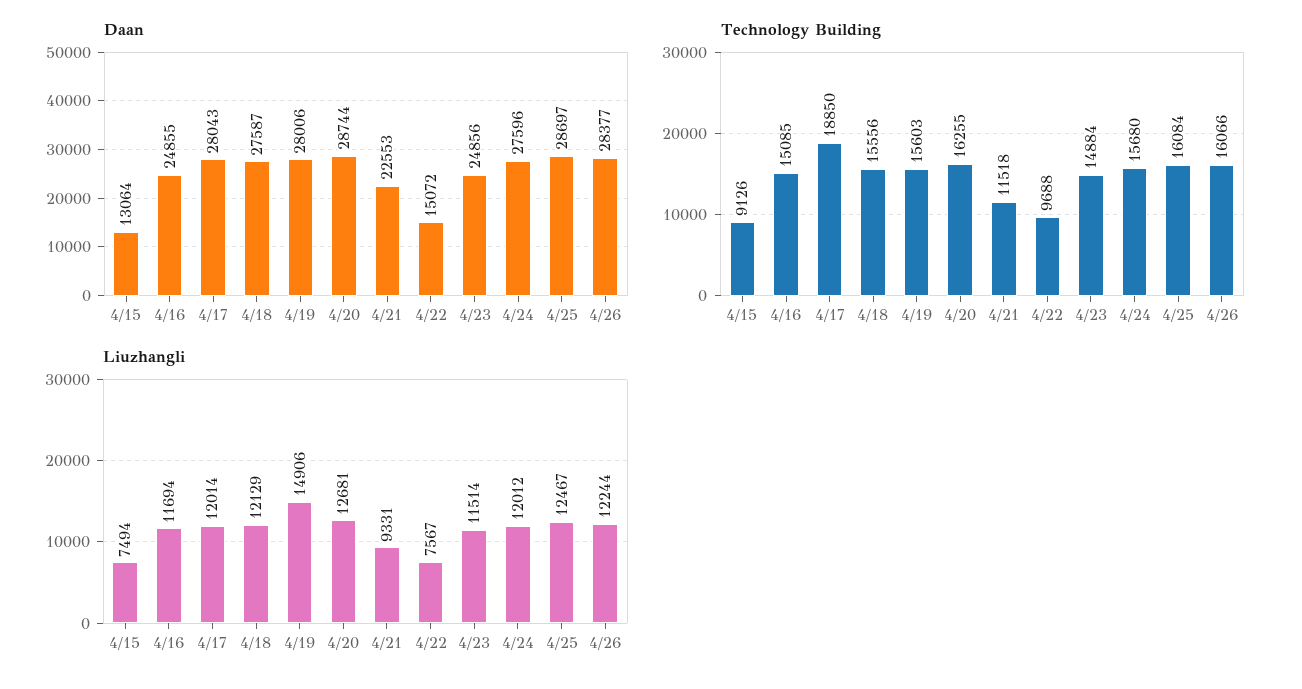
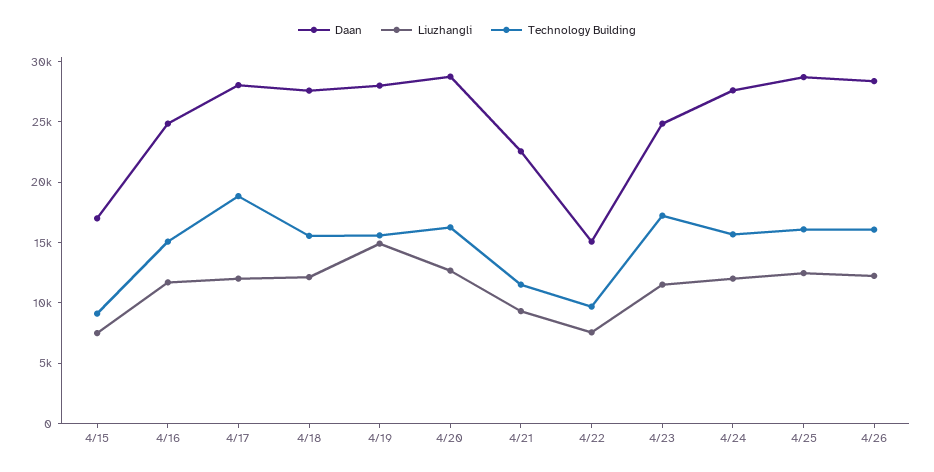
Daan, 4/15: 13064 -> 17000
Technology Building, 4/23: 14884 -> 17000

